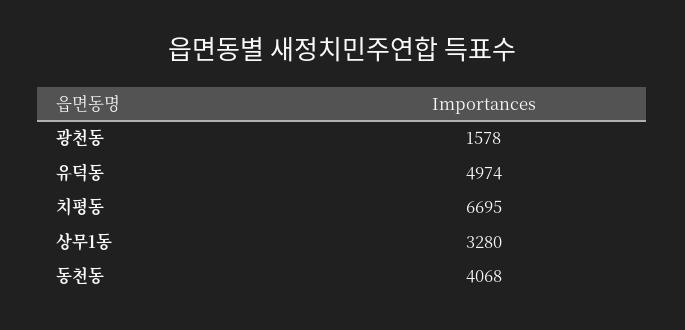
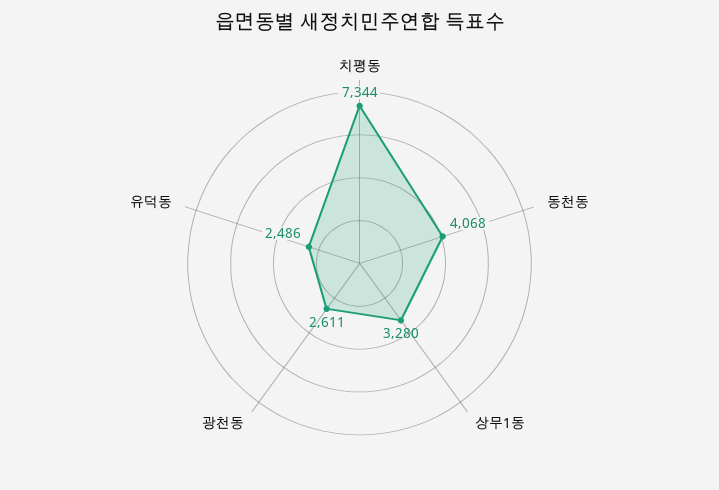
광천동: 1578 -> 2611
유덕동: 4974 -> 2486
치평동: 6695 -> 7344

